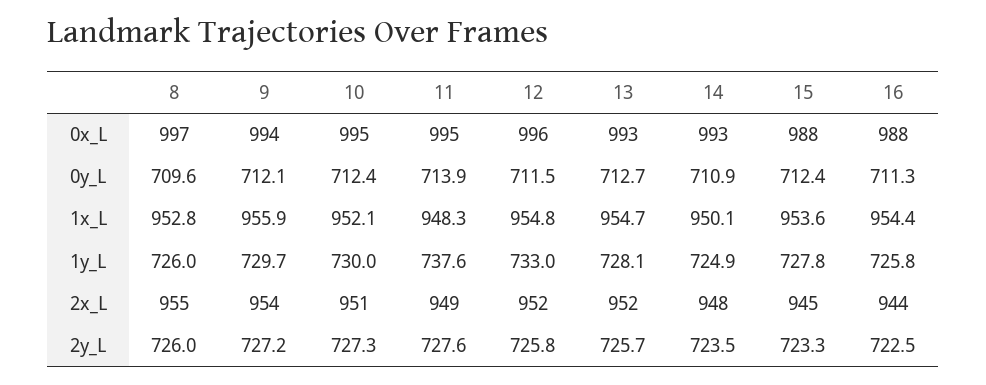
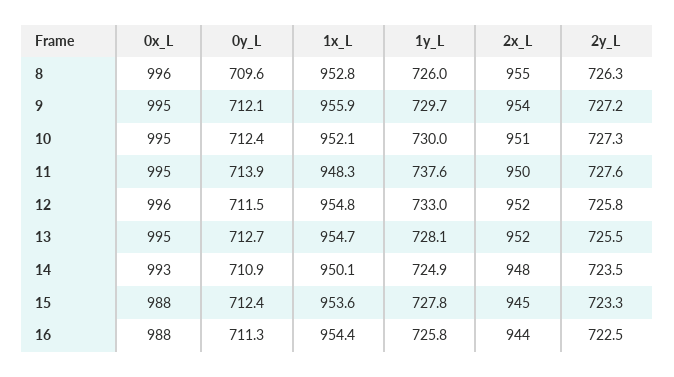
8, 0x_L: 997 -> 996
9, 0x_L: 994 -> 995
13, 0x_L: 993 -> 995
11, 2x_L: 949 -> 950
8, 2y_L: 726 -> 726.3
13, 2y_L: 725.7 -> 725.5

